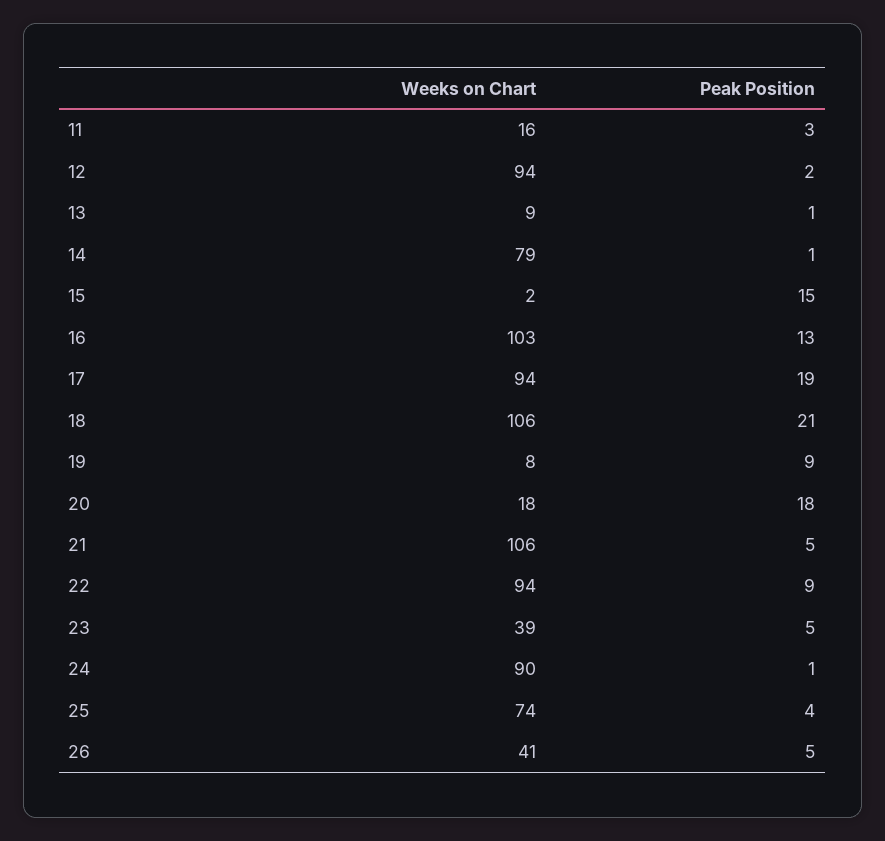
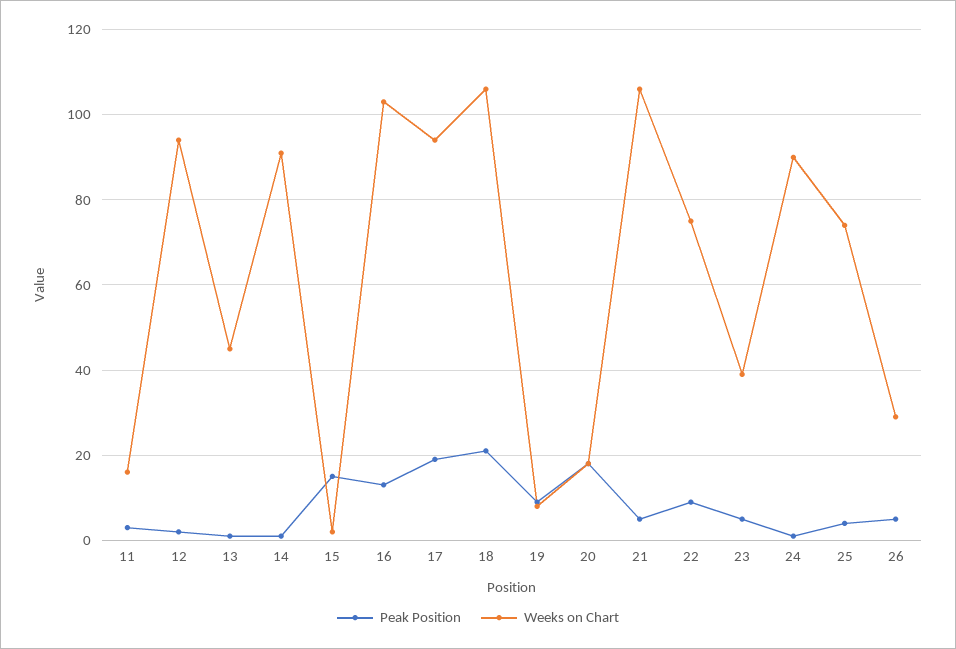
Weeks on Chart, 13: 9 -> 45
Weeks on Chart, 14: 79 -> 90
Weeks on Chart, 22: 94 -> 75
Weeks on Chart, 26: 41 -> 30

